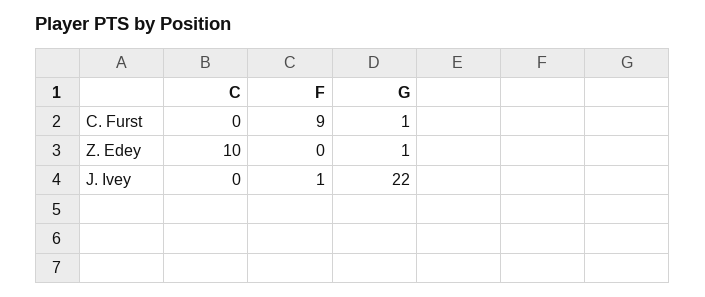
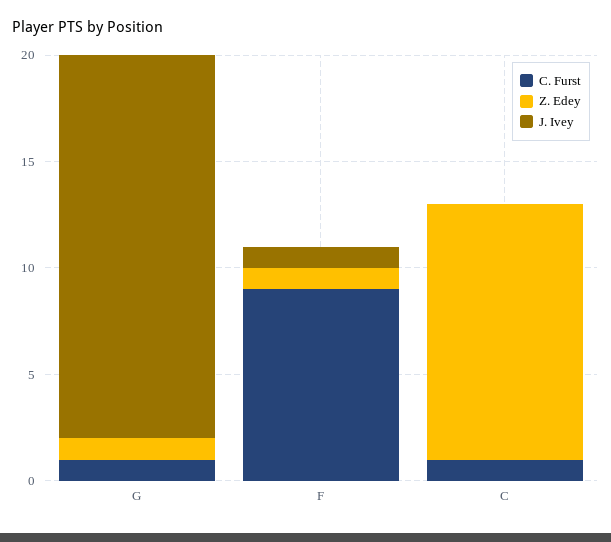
C. Furst, C: 0 -> 1
Z. Edey, C: 10 -> 12
Z. Edey, F: 0 -> 1
J. Ivey, G: 22 -> 18

